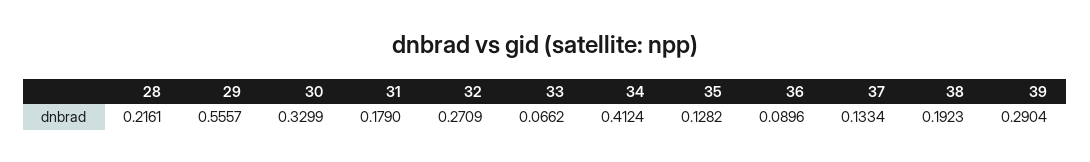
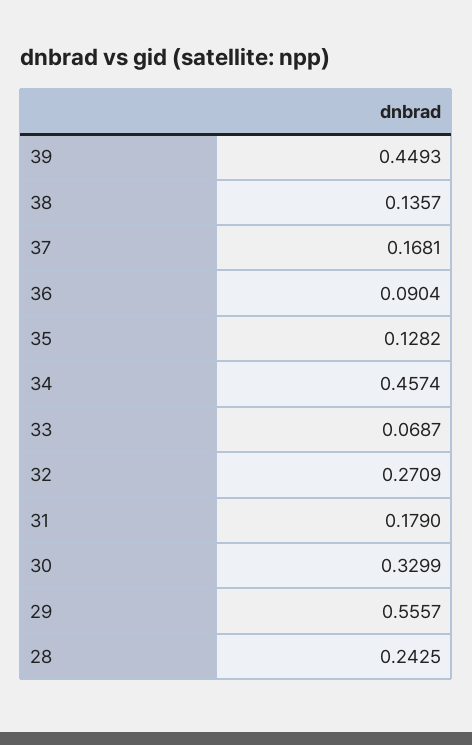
28: 0.2161 -> 0.2425
33: 0.0662 -> 0.0687
34: 0.4124 -> 0.4574
36: 0.0896 -> 0.0904
37: 0.1334 -> 0.1681
38: 0.1923 -> 0.1357
39: 0.2904 -> 0.4493

